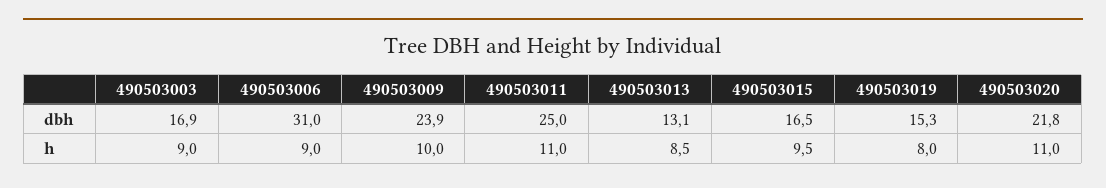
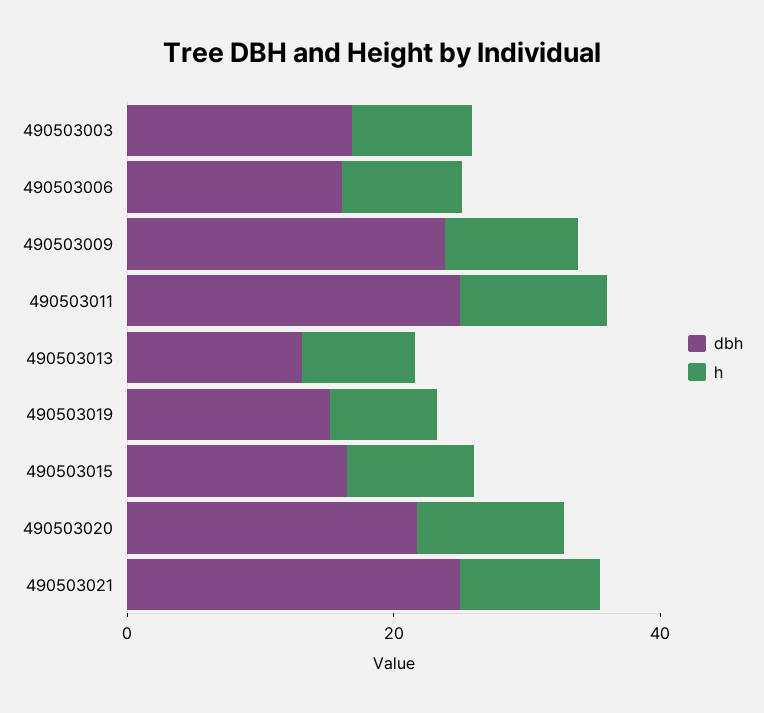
dbh, 490503006: 31 -> 15
dbh, 490503021: none -> 25
h, 490503021: none -> 10

